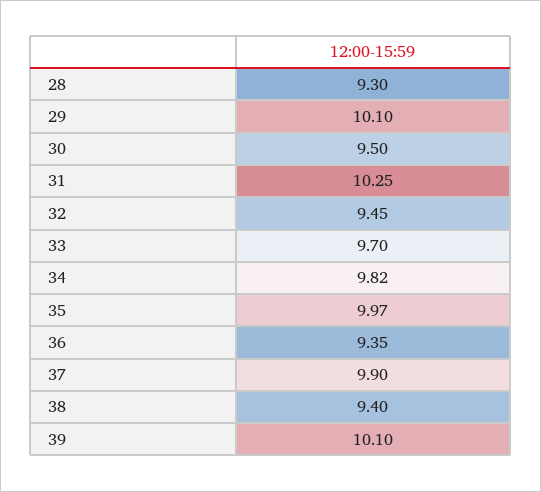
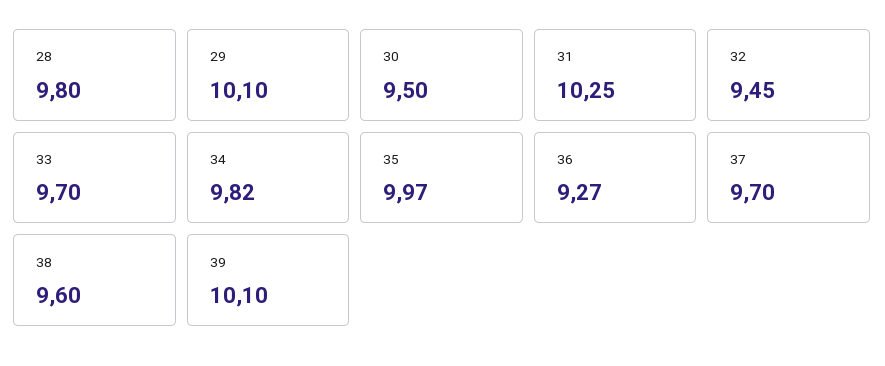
28: 9.3 -> 9.8
36: 9.35 -> 9.27
37: 9.9 -> 9.7
38: 9.4 -> 9.6

